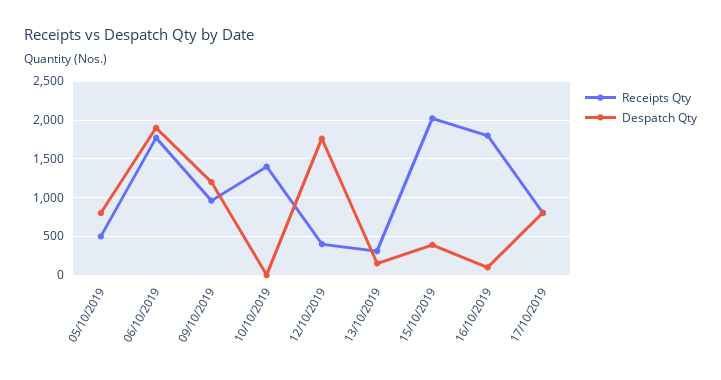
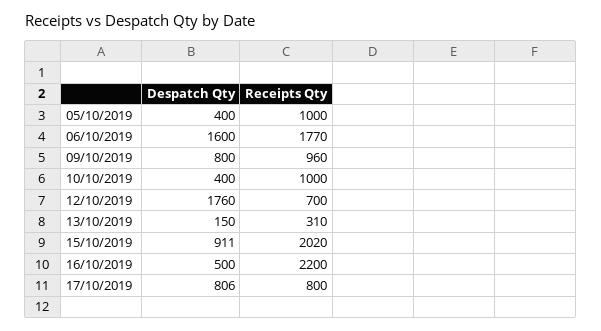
Receipts Qty, 05/10/2019: 500 -> 1000
Despatch Qty, 05/10/2019: 800 -> 400
Despatch Qty, 06/10/2019: 1900 -> 1600
Despatch Qty, 09/10/2019: 1200 -> 800
Receipts Qty, 10/10/2019: 1400 -> 1000
Despatch Qty, 10/10/2019: 0 -> 400
Receipts Qty, 12/10/2019: 400 -> 700
Despatch Qty, 15/10/2019: 400 -> 911
Receipts Qty, 16/10/2019: 1800 -> 2200
Despatch Qty, 16/10/2019: 100 -> 500

